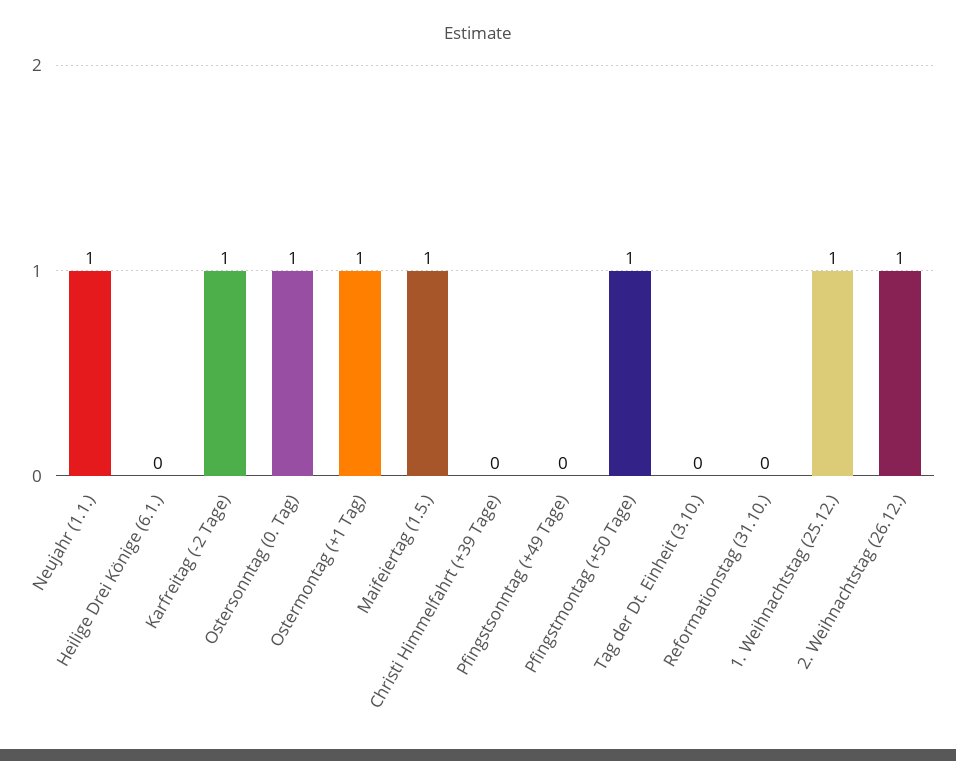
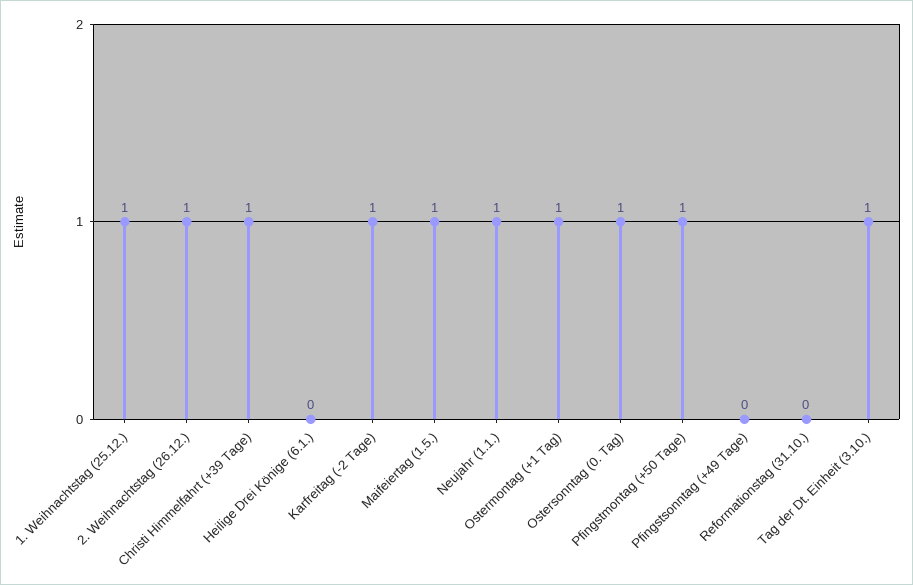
Christi Himmelfahrt (+39 Tage): 0 -> 1
Tag der Dt. Einheit (3.10.): 0 -> 1

